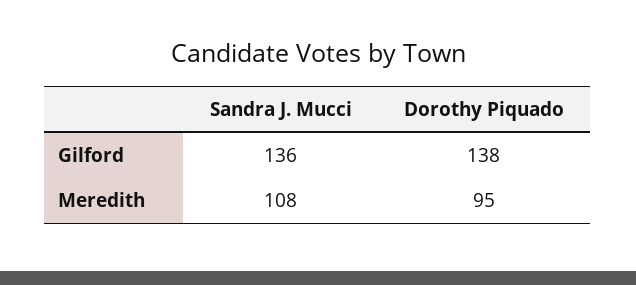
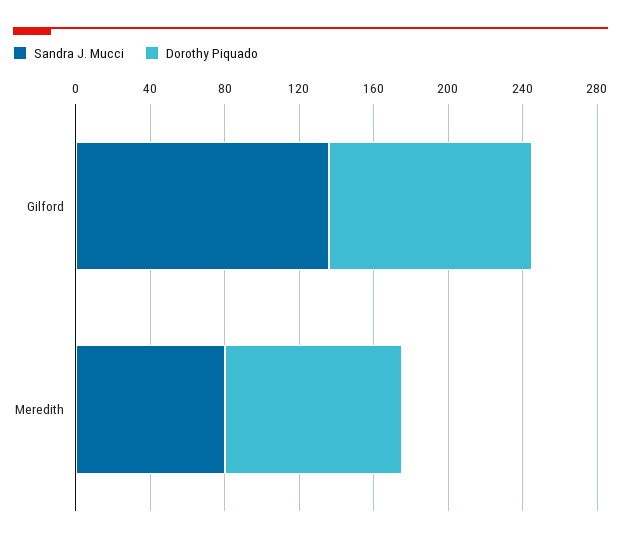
Dorothy Piquado, Gilford: 138 -> 110
Sandra J. Mucci, Meredith: 108 -> 80

